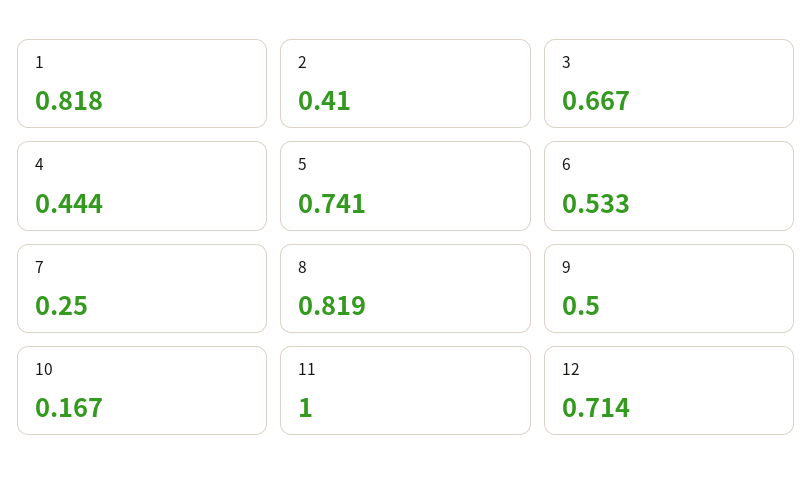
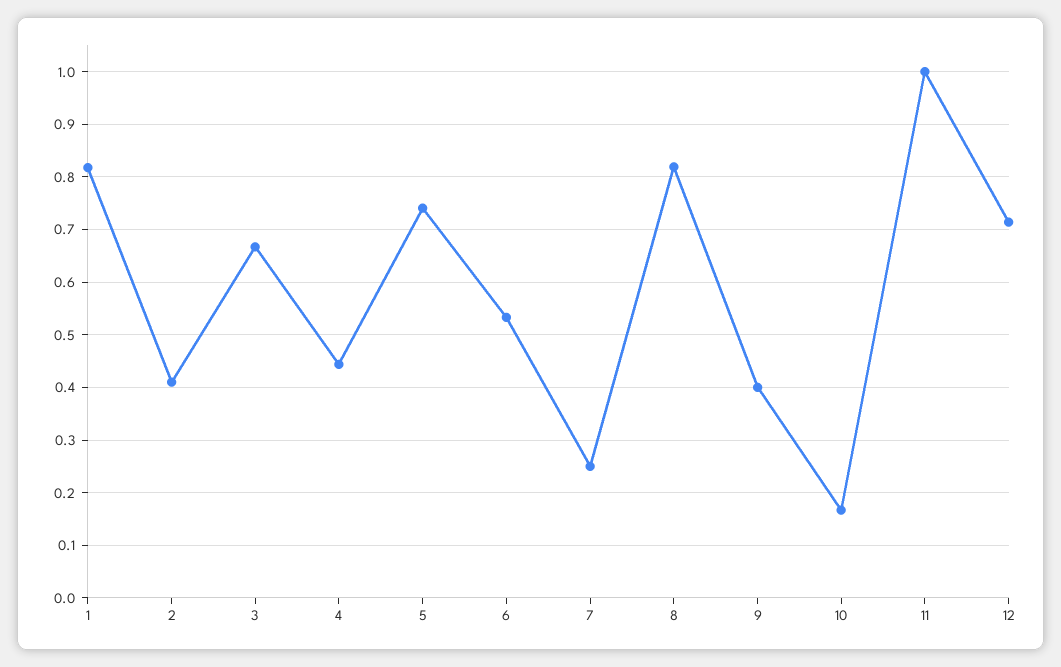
9: 0.5 -> 0.4

